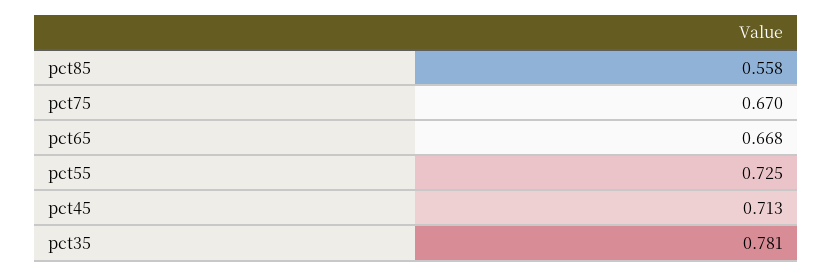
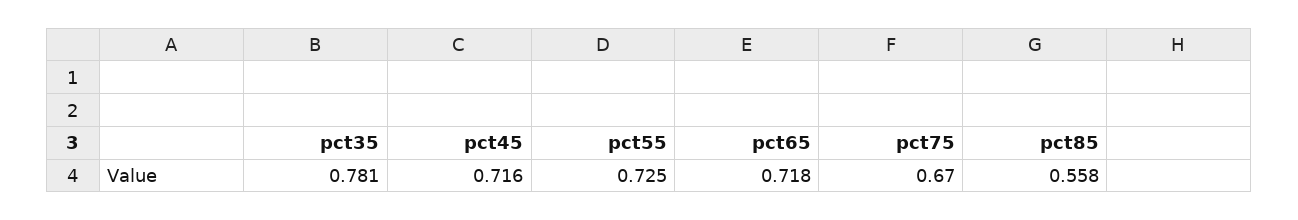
pct65: 0.668 -> 0.718
pct45: 0.713 -> 0.716

